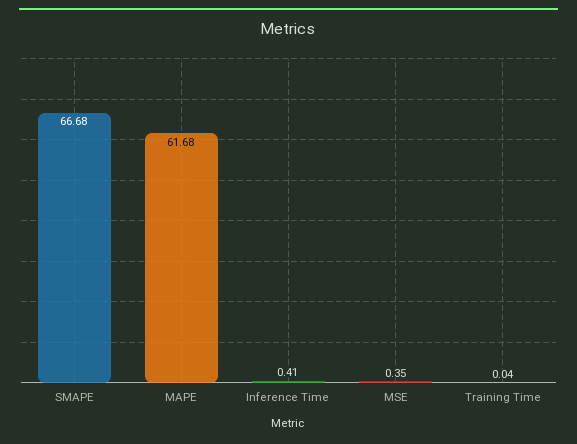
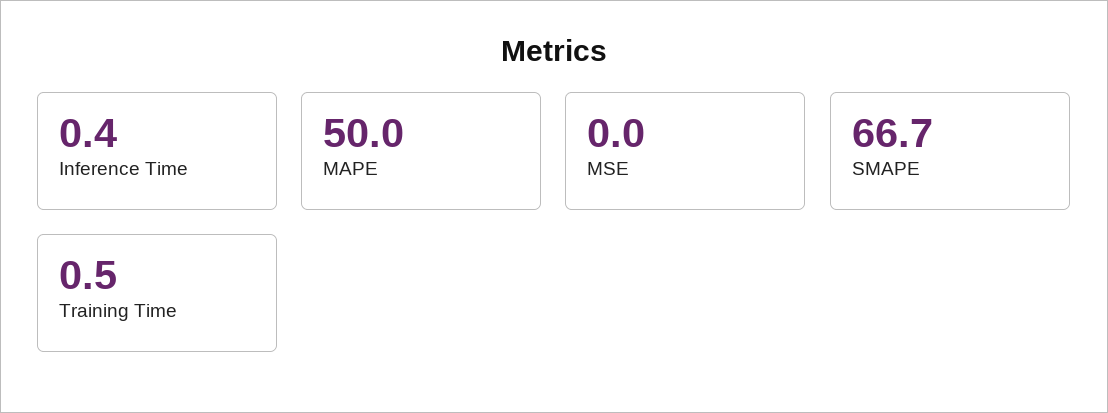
MAPE: 61.68 -> 50
MSE: 0.35 -> 0
Training Time: 0.04 -> 0.5

